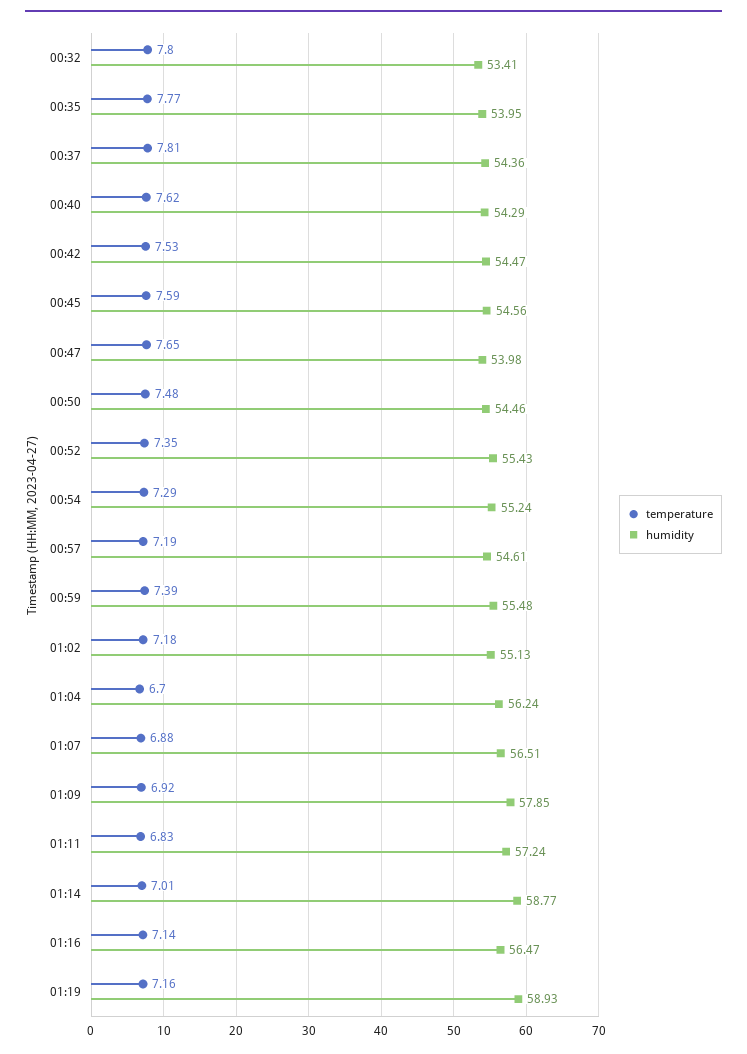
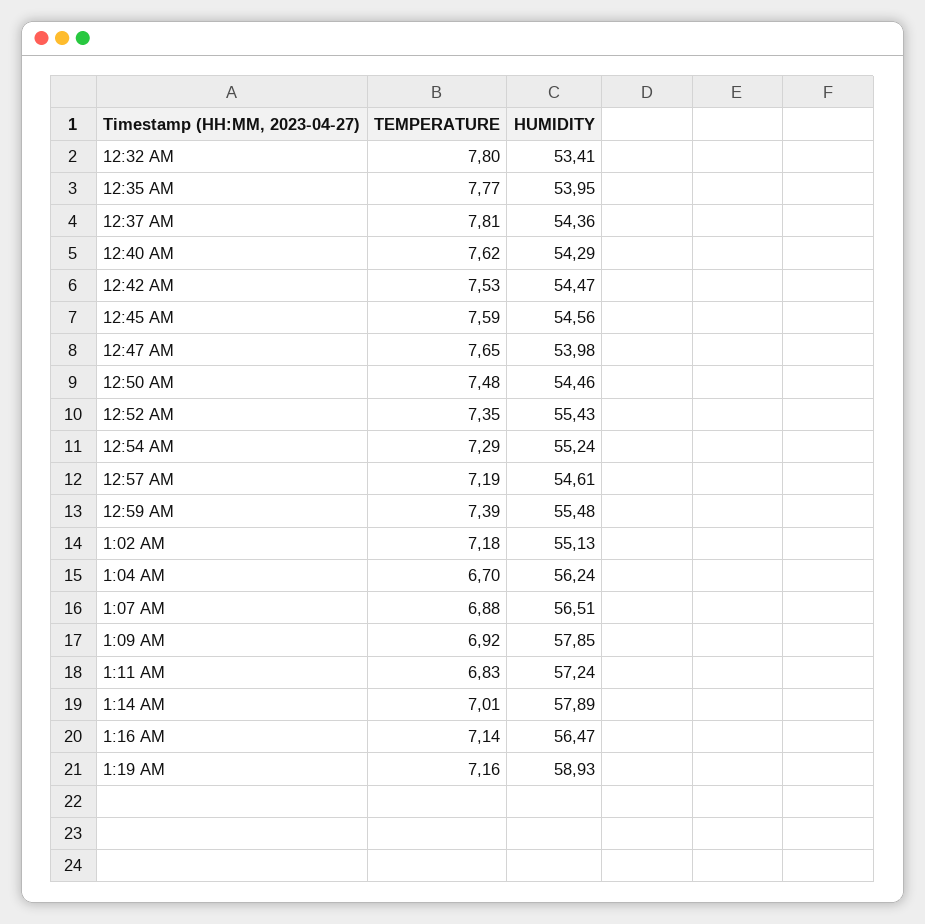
humidity, 01:14: 58.77 -> 57.89

